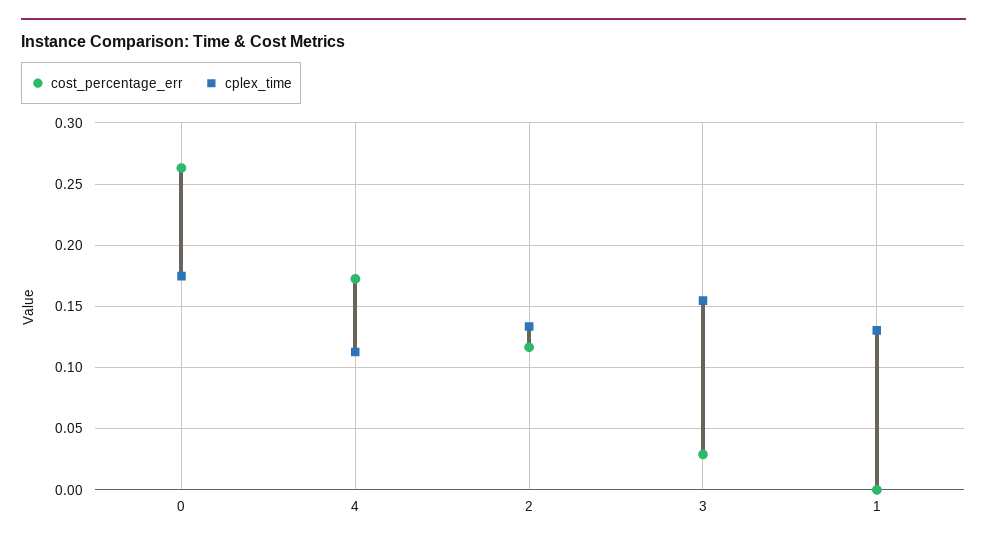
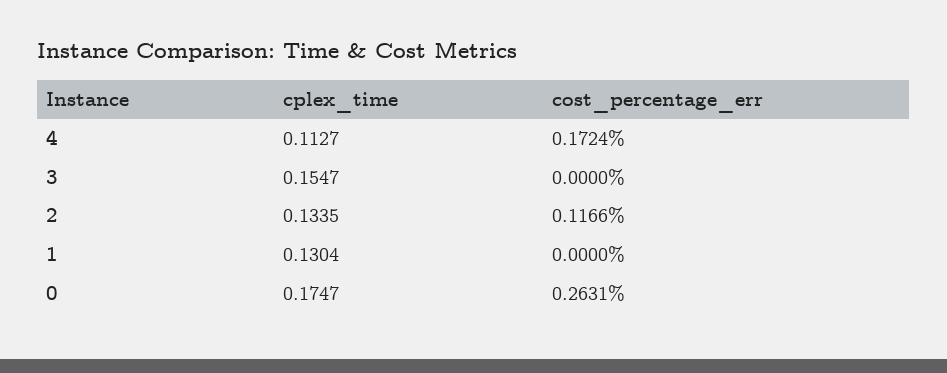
cost_percentage_err, 3: 0.03 -> 0

